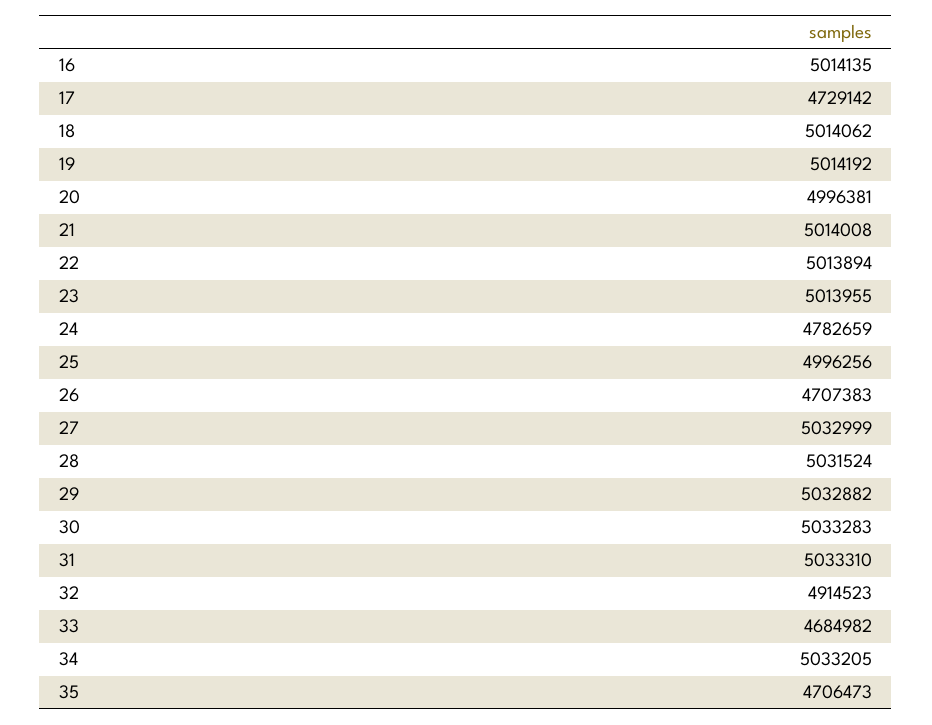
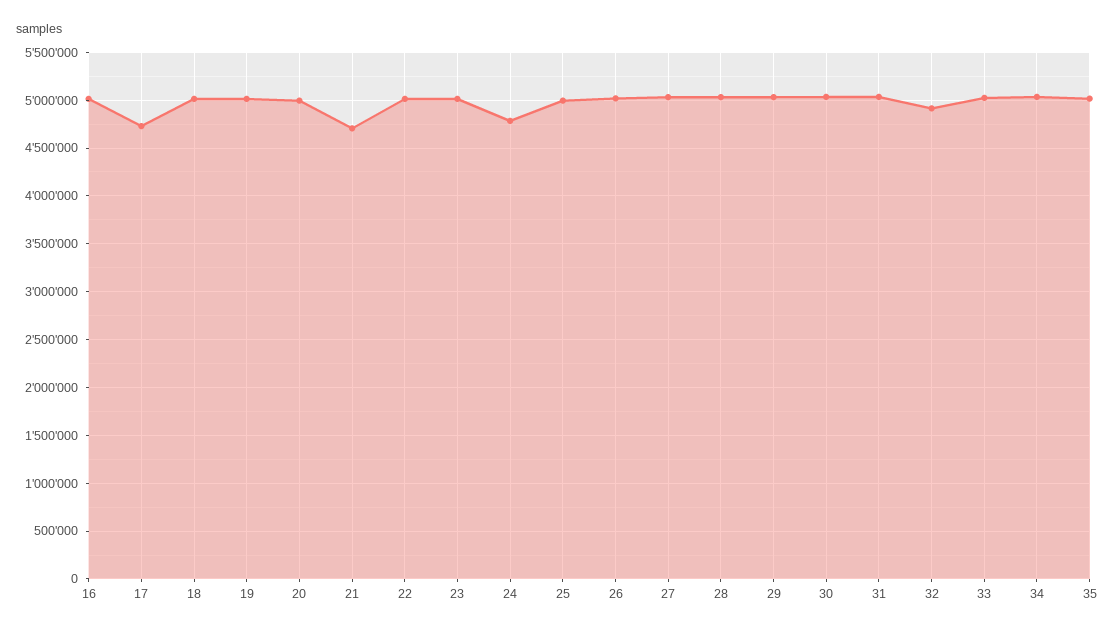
21: 5014008 -> 4700000
26: 4707383 -> 5000000
33: 4684982 -> 5000000
35: 4706473 -> 5000000

